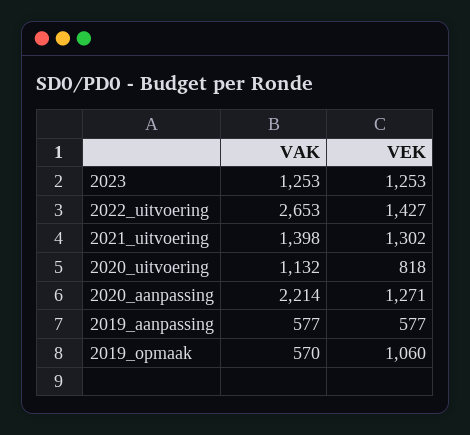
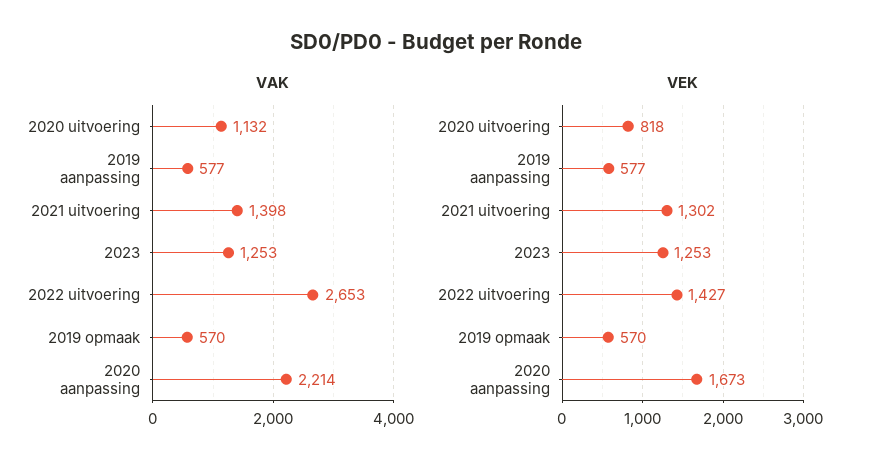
VEK, 2020_aanpassing: 1271 -> 1673
VEK, 2019_opmaak: 1060 -> 570

